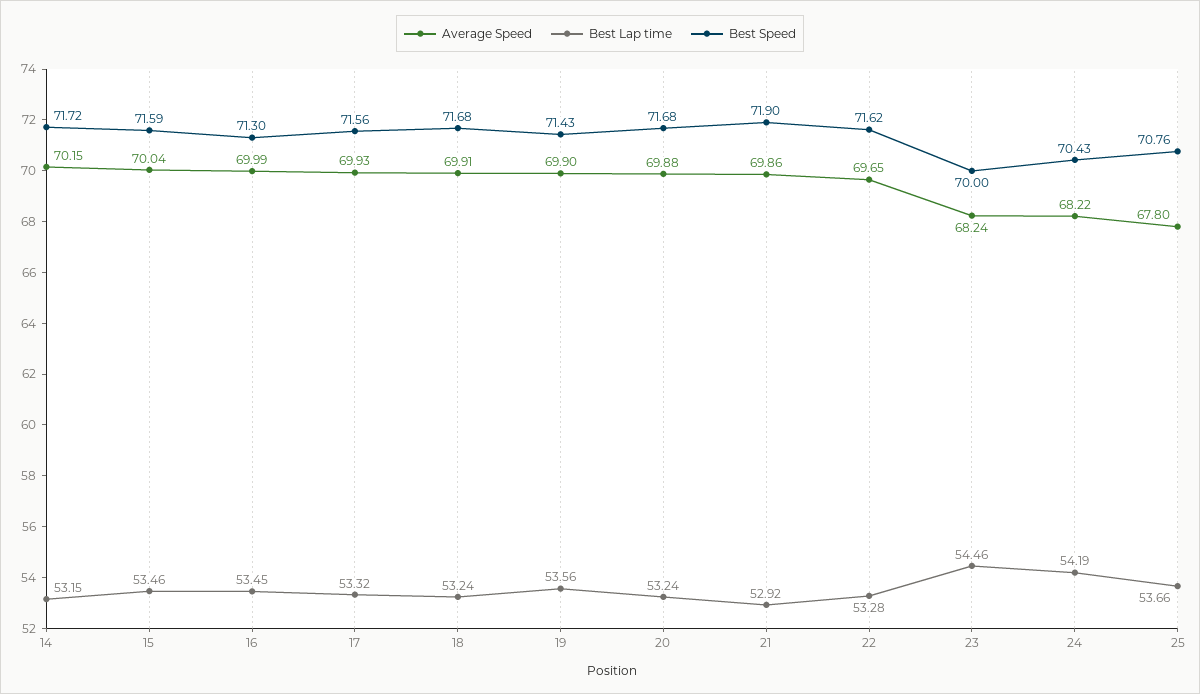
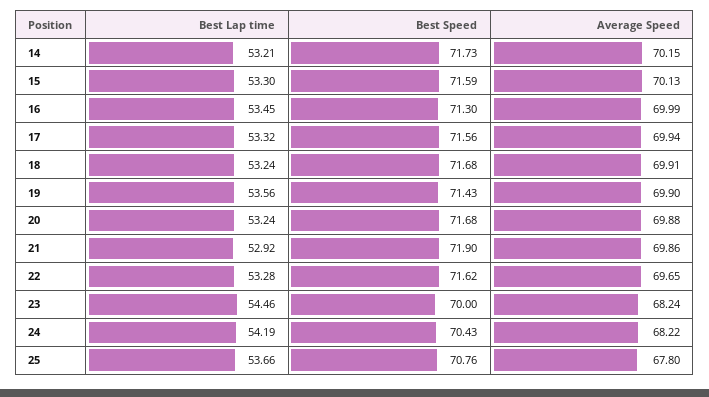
Best Lap time, 14: 53.15 -> 53.21
Best Speed, 14: 71.72 -> 71.73
Average Speed, 15: 70.04 -> 70.13
Best Lap time, 15: 53.46 -> 53.3
Average Speed, 17: 69.93 -> 69.94

